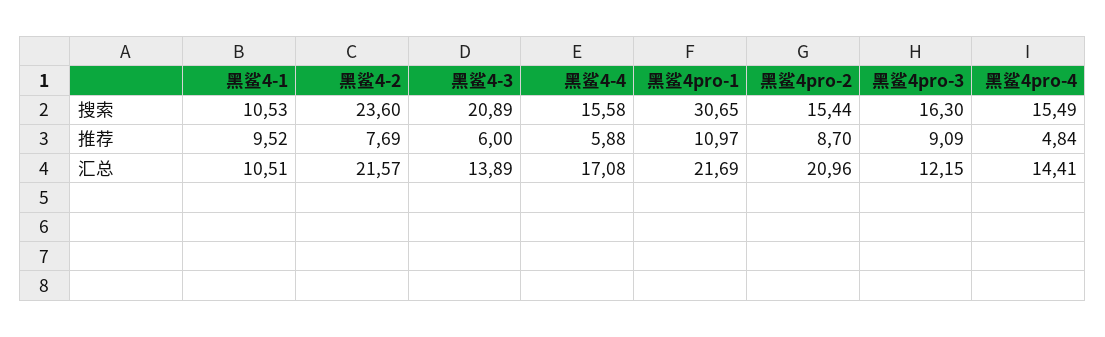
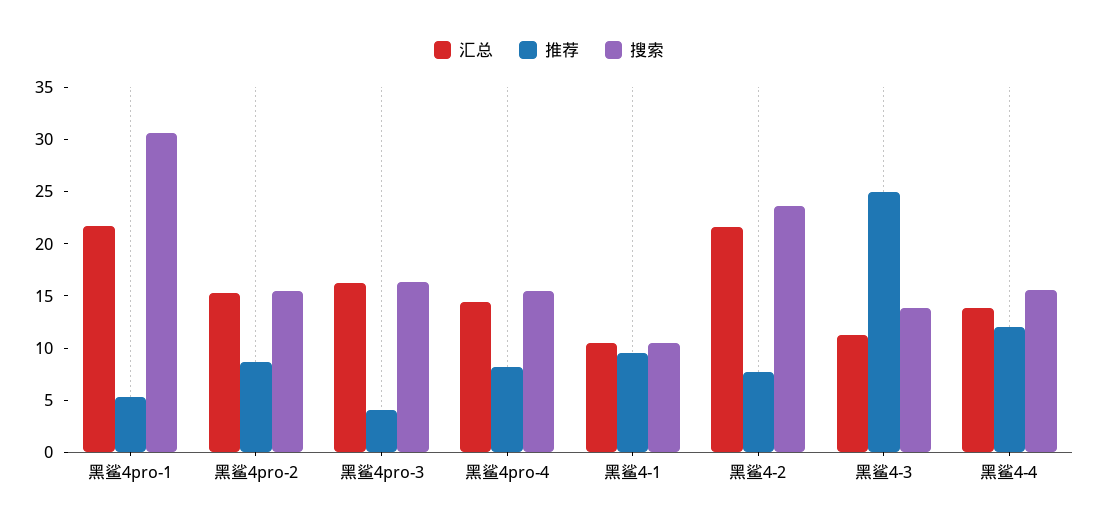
搜索, 黑鲨4-3: 20.89 -> 14
推荐, 黑鲨4-3: 6 -> 25
推荐, 黑鲨4-4: 5.88 -> 12
推荐, 黑鲨4pro-1: 10.97 -> 5
推荐, 黑鲨4pro-3: 9.09 -> 4
推荐, 黑鲨4pro-4: 4.84 -> 8
汇总, 黑鲨4-3: 13.89 -> 11
汇总, 黑鲨4-4: 17.08 -> 14
汇总, 黑鲨4pro-2: 20.96 -> 15
汇总, 黑鲨4pro-3: 12.15 -> 16

